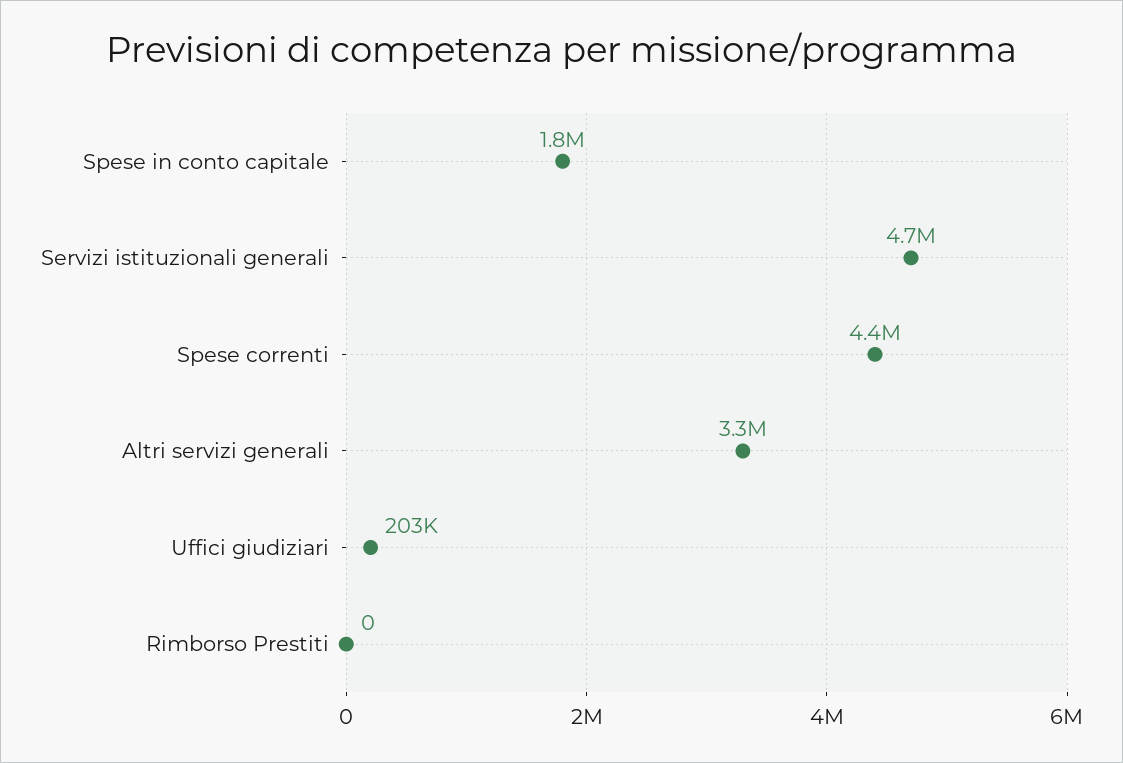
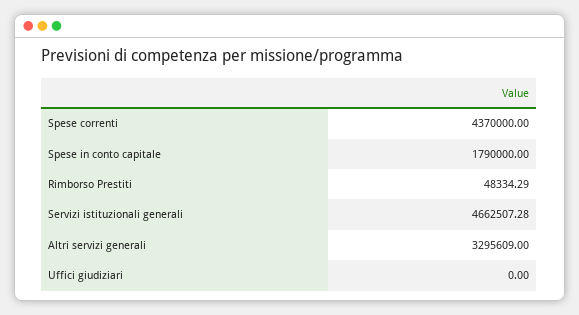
Uffici giudiziari: 203000 -> 0
Rimborso Prestiti: 0 -> 48334.29

